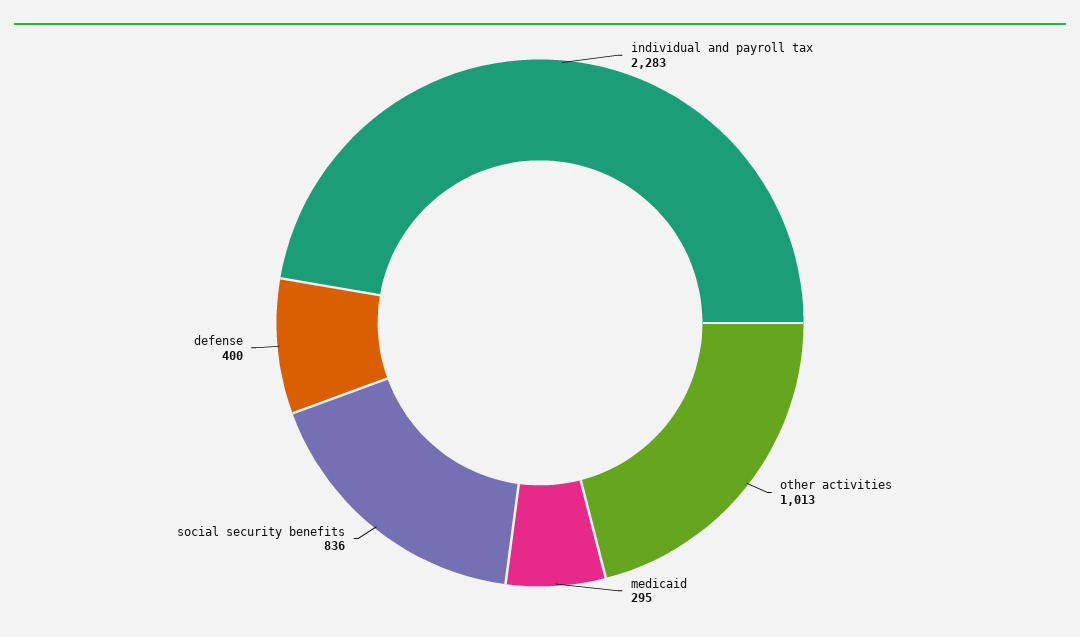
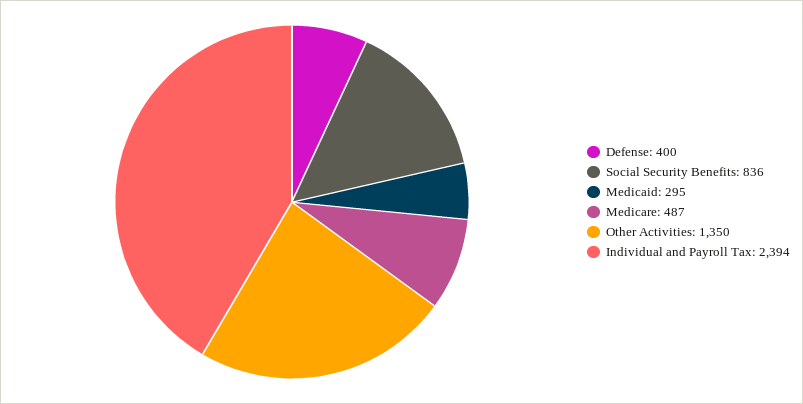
individual and payroll tax: 2283 -> 2394
other activities: 1013 -> 1350
Medicare: none -> 487

